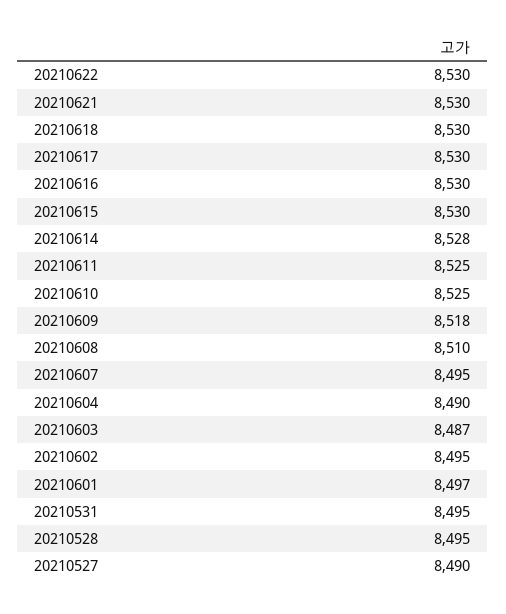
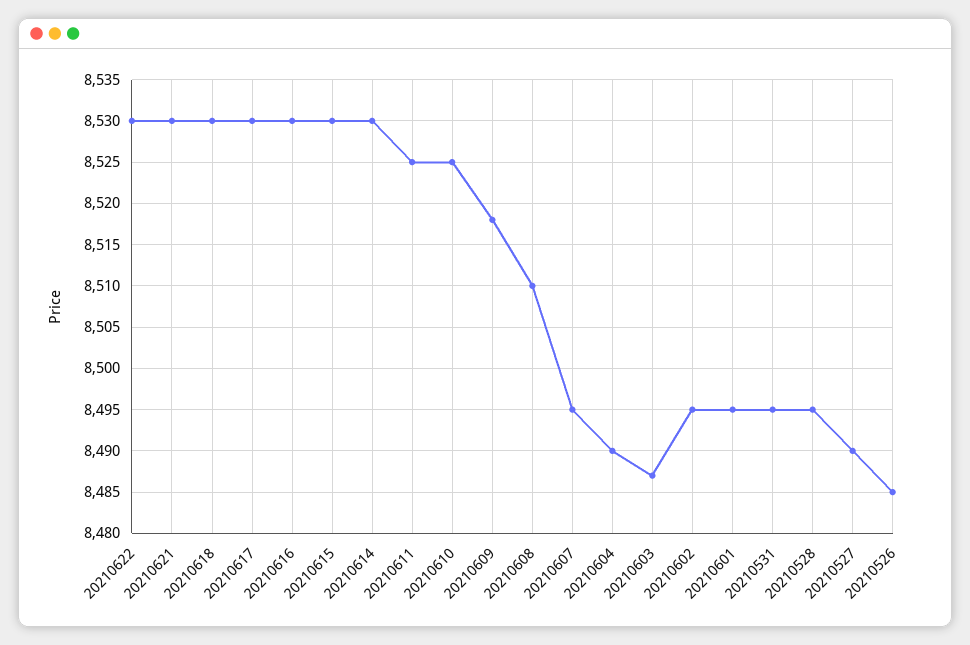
20210614: 8528 -> 8530
20210601: 8497 -> 8495
20210526: none -> 8485

